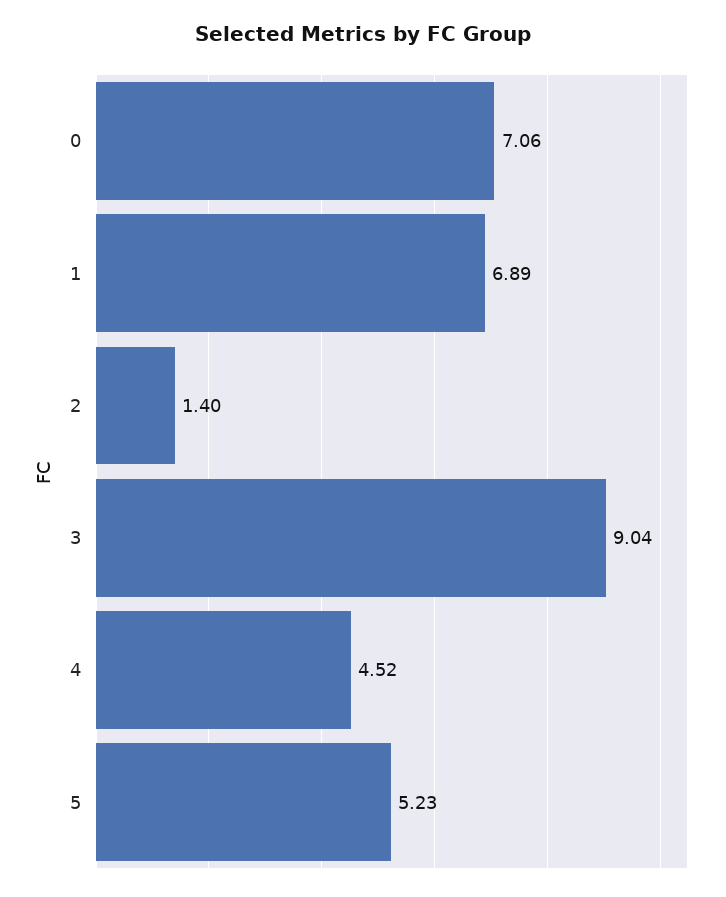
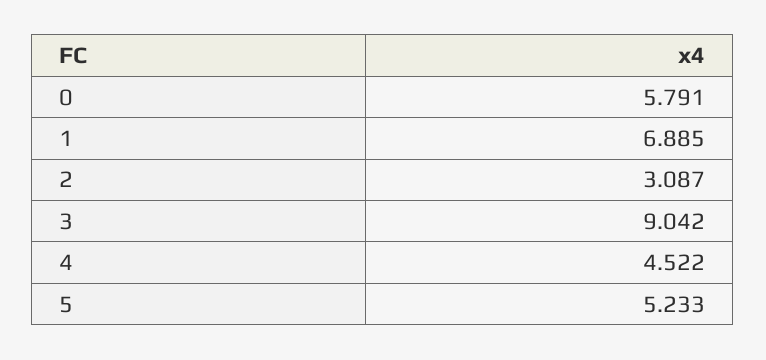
0: 7.06 -> 5.791
2: 1.4 -> 3.087

